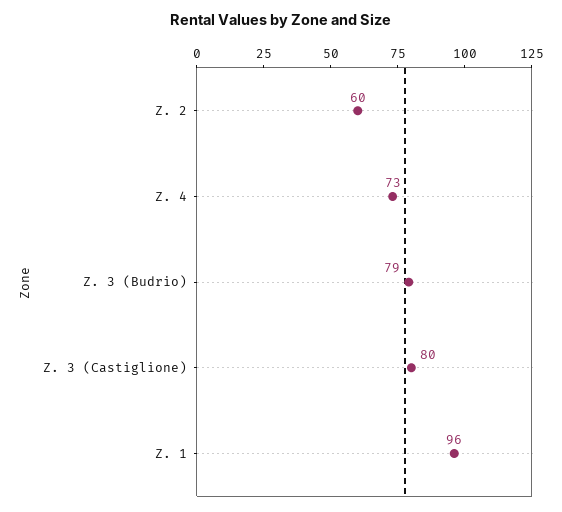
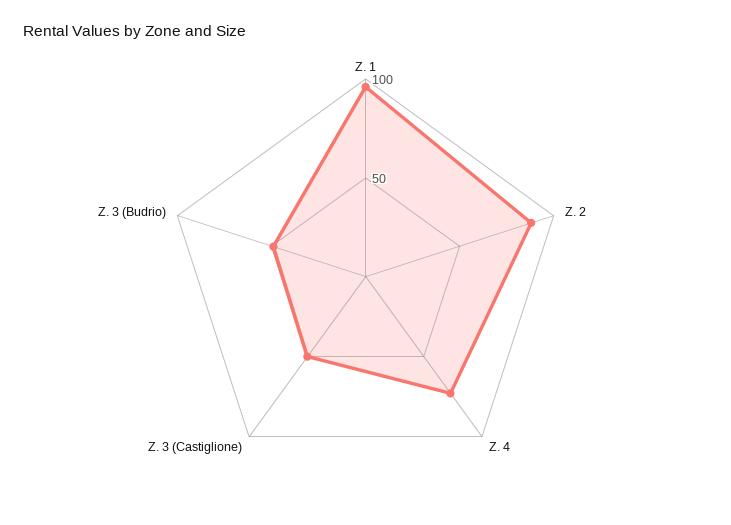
Z. 2: 60 -> 90
Z. 3 (Budrio): 79 -> 50
Z. 3 (Castiglione): 80 -> 50

